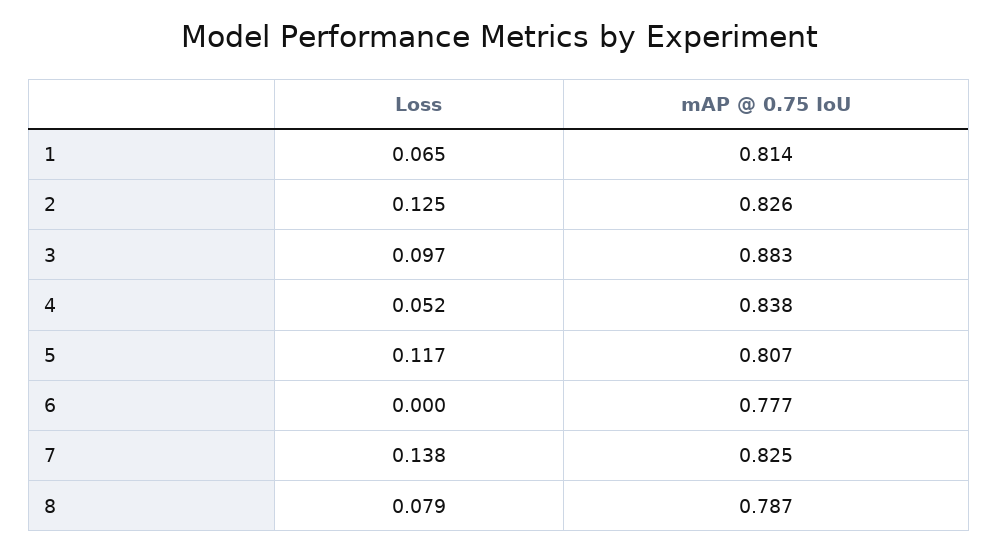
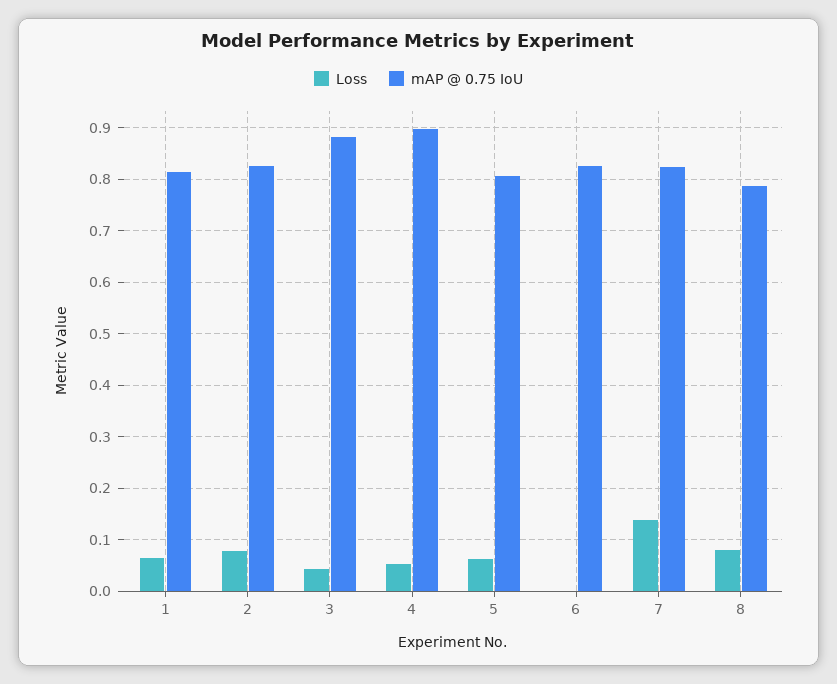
Loss, 2: 0.125 -> 0.08
Loss, 3: 0.097 -> 0.04
mAP @ 0.75 IoU, 4: 0.838 -> 0.9
Loss, 5: 0.117 -> 0.06
mAP @ 0.75 IoU, 6: 0.777 -> 0.82

